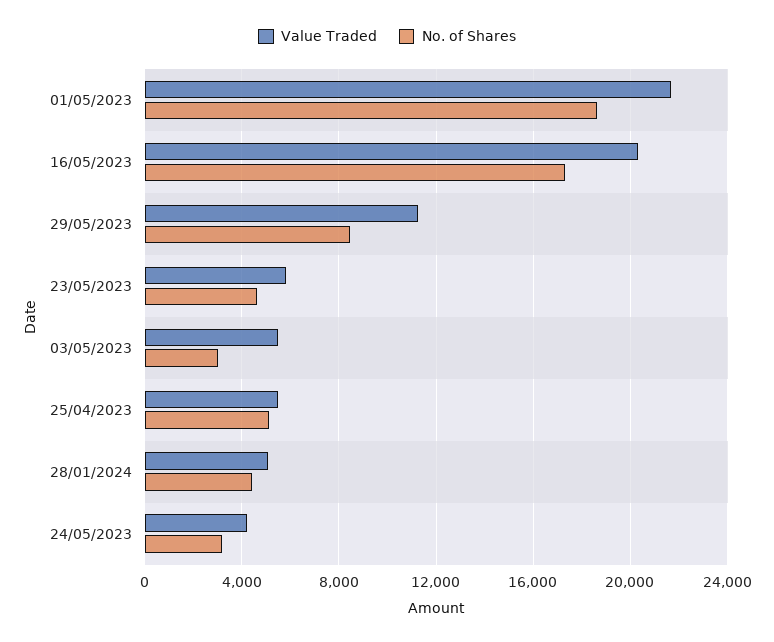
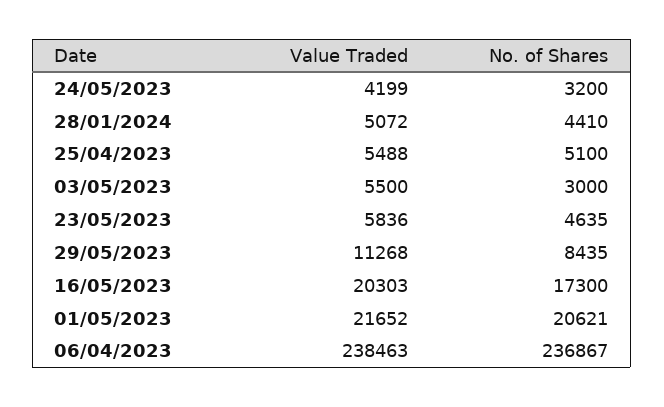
No. of Shares, 01/05/2023: 18500 -> 20621
Value Traded, 06/04/2023: none -> 238463
No. of Shares, 06/04/2023: none -> 236867

